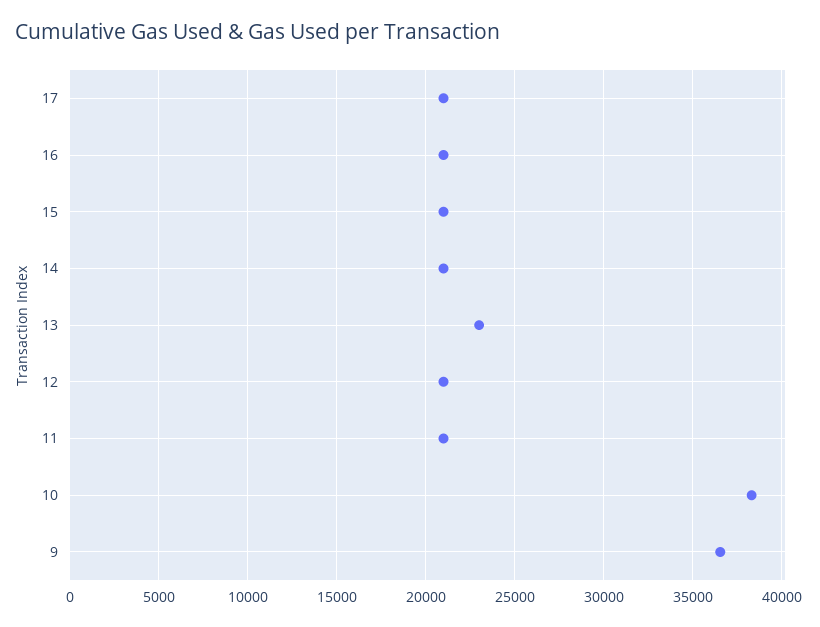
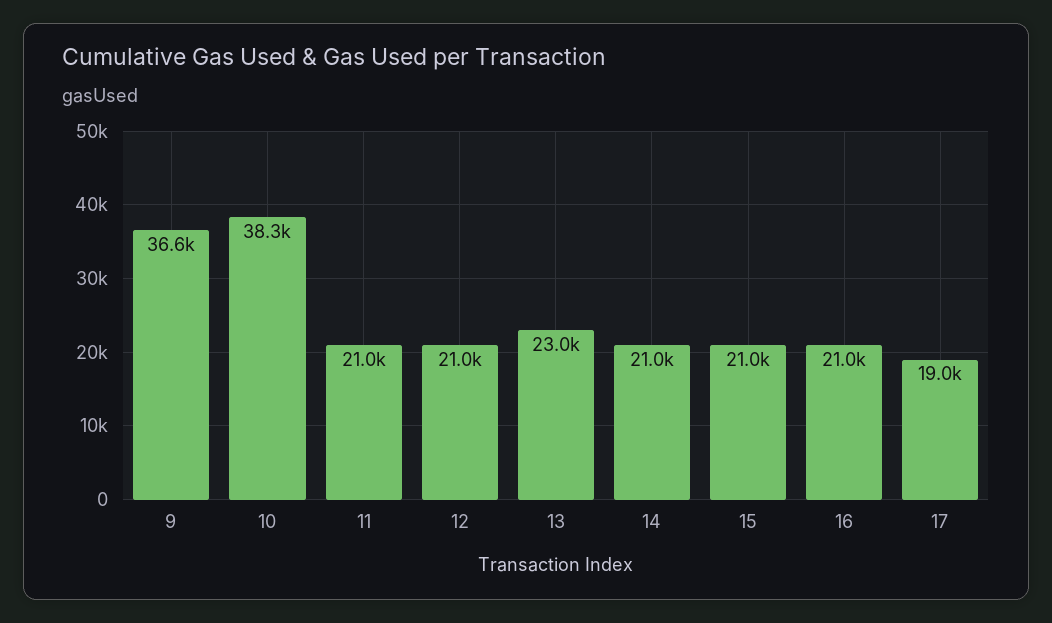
17: 21000 -> 19000

